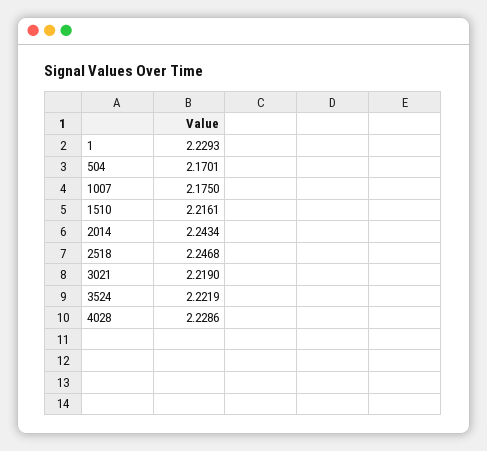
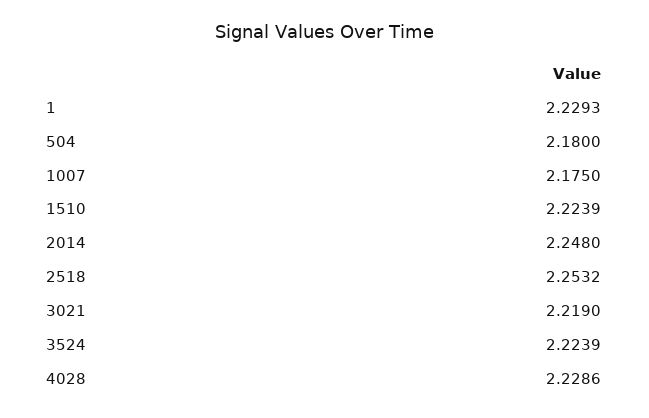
504: 2.1701 -> 2.18
1510: 2.2161 -> 2.2239
2014: 2.2434 -> 2.248
2518: 2.2468 -> 2.2532
3524: 2.2219 -> 2.2239

